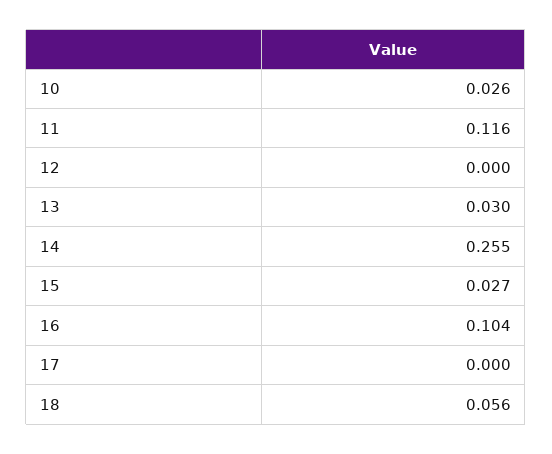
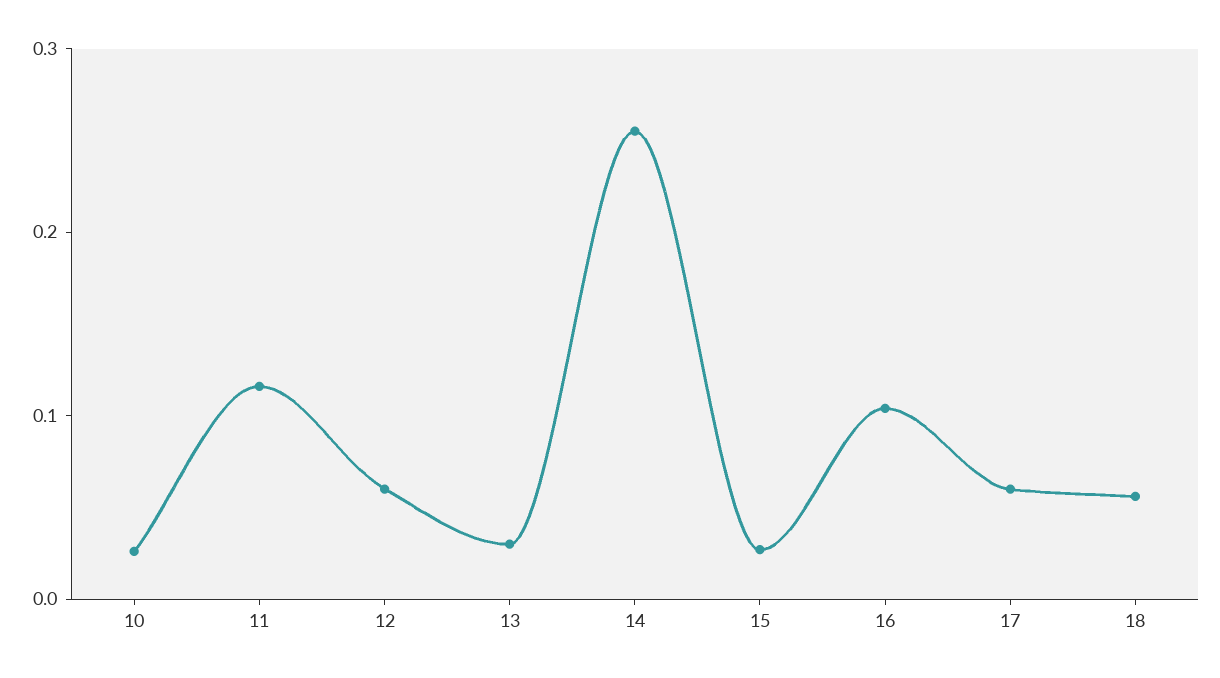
12: 0 -> 0.06
17: 0 -> 0.06

